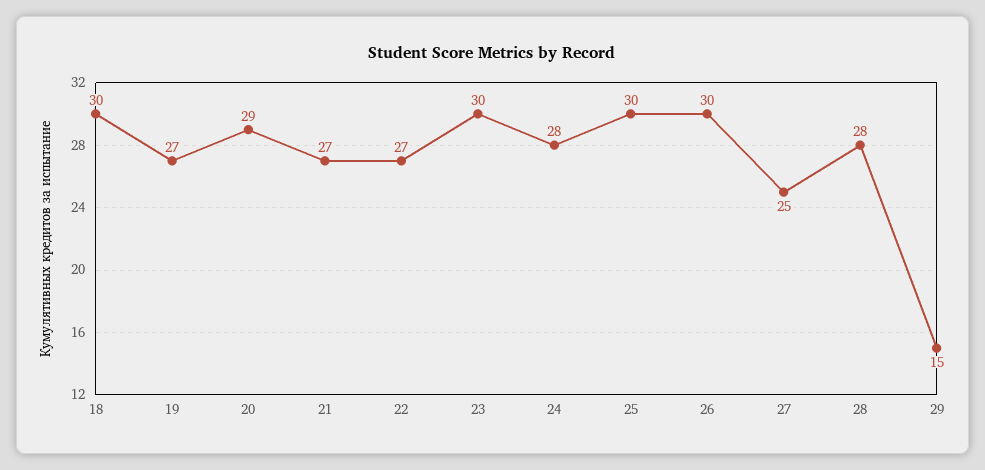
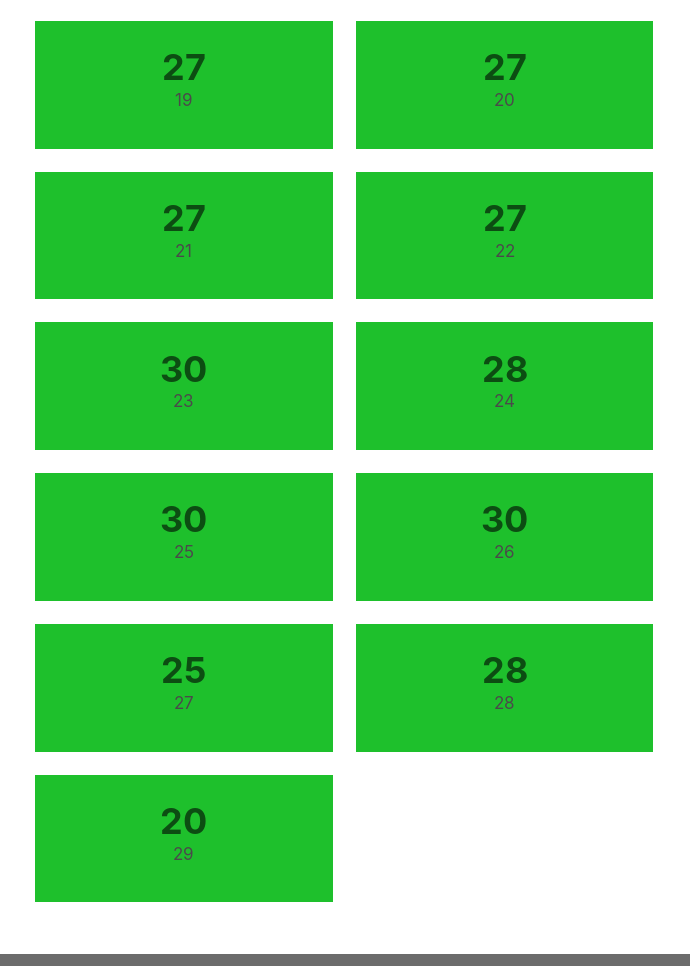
18: 30 -> none
20: 29 -> 27
29: 15 -> 20

